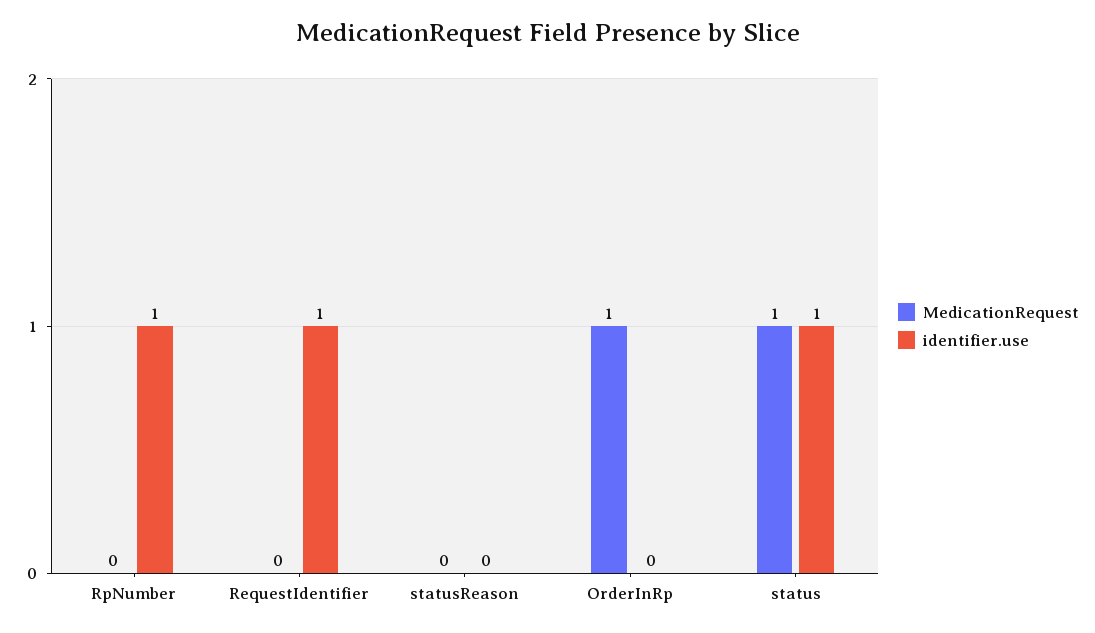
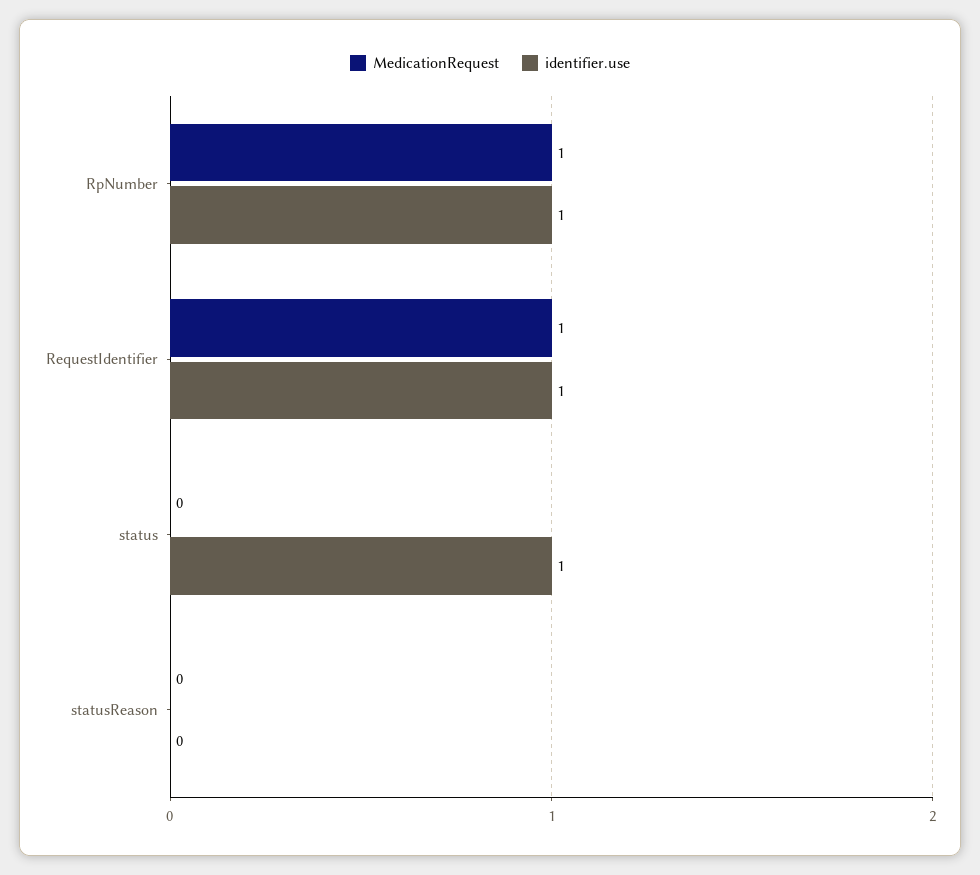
MedicationRequest, RpNumber: 0 -> 1
MedicationRequest, RequestIdentifier: 0 -> 1
MedicationRequest, OrderInRp: 1 -> none
identifier.use, OrderInRp: 0 -> none
MedicationRequest, status: 1 -> 0

